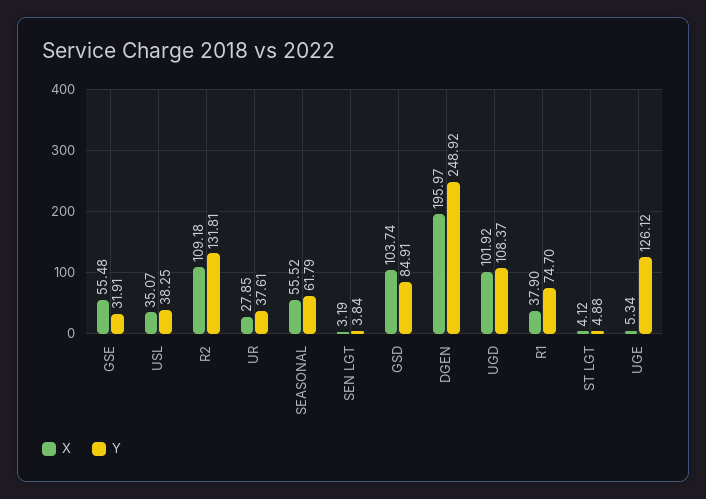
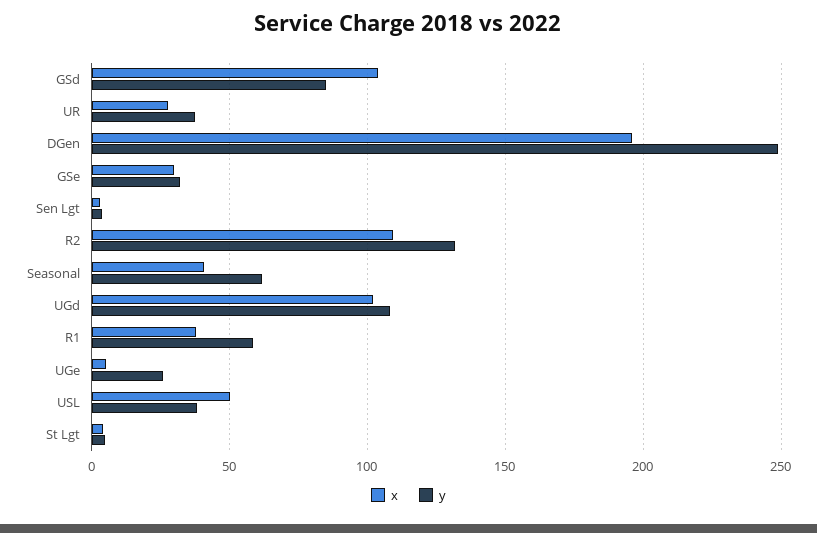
X, GSE: 55.48 -> 30
X, USL: 35.07 -> 50
X, SEASONAL: 55.52 -> 40
Y, R1: 74.7 -> 60
Y, UGE: 126.12 -> 25

